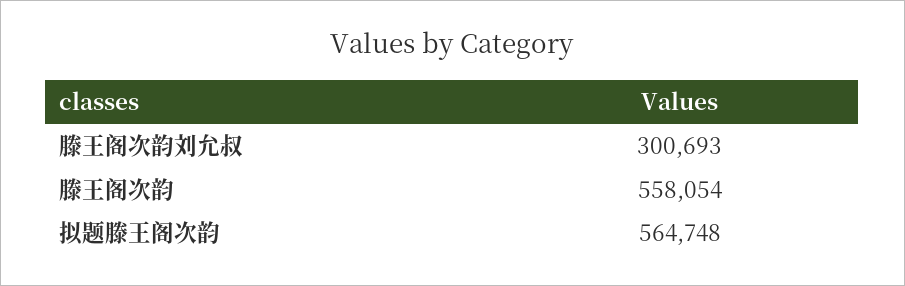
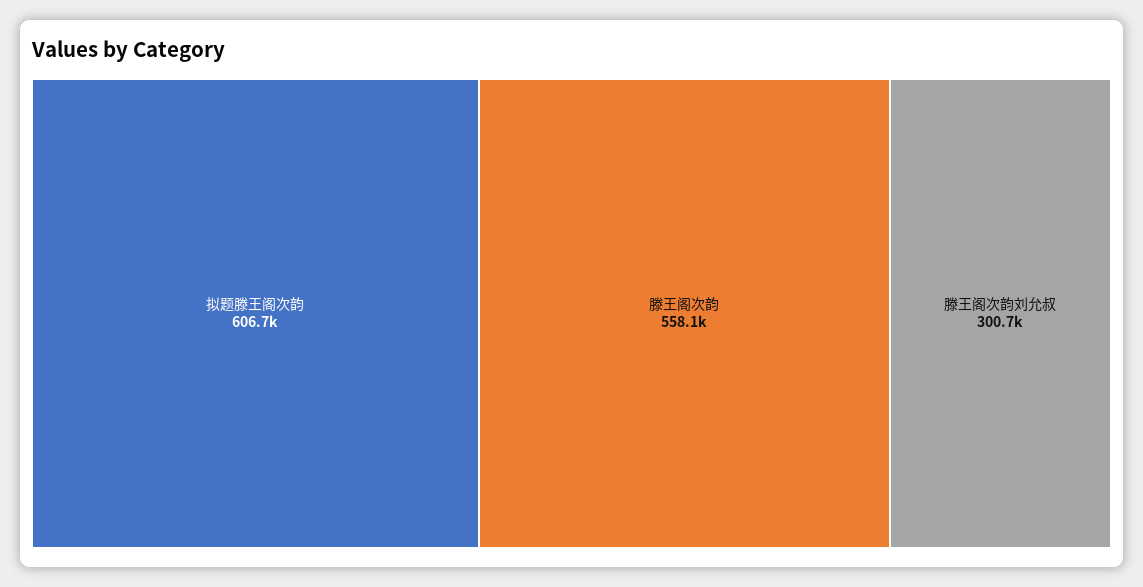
拟题滕王阁次韵: 564748 -> 606700

